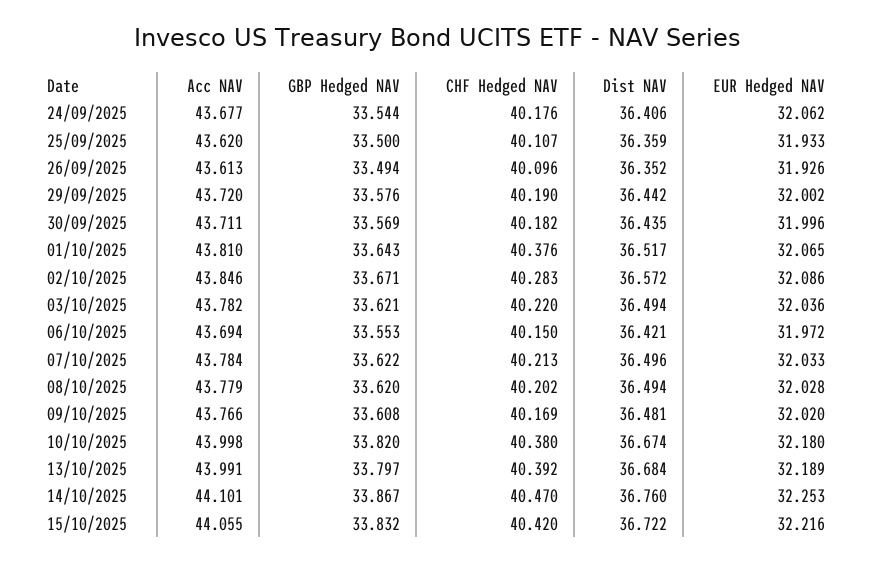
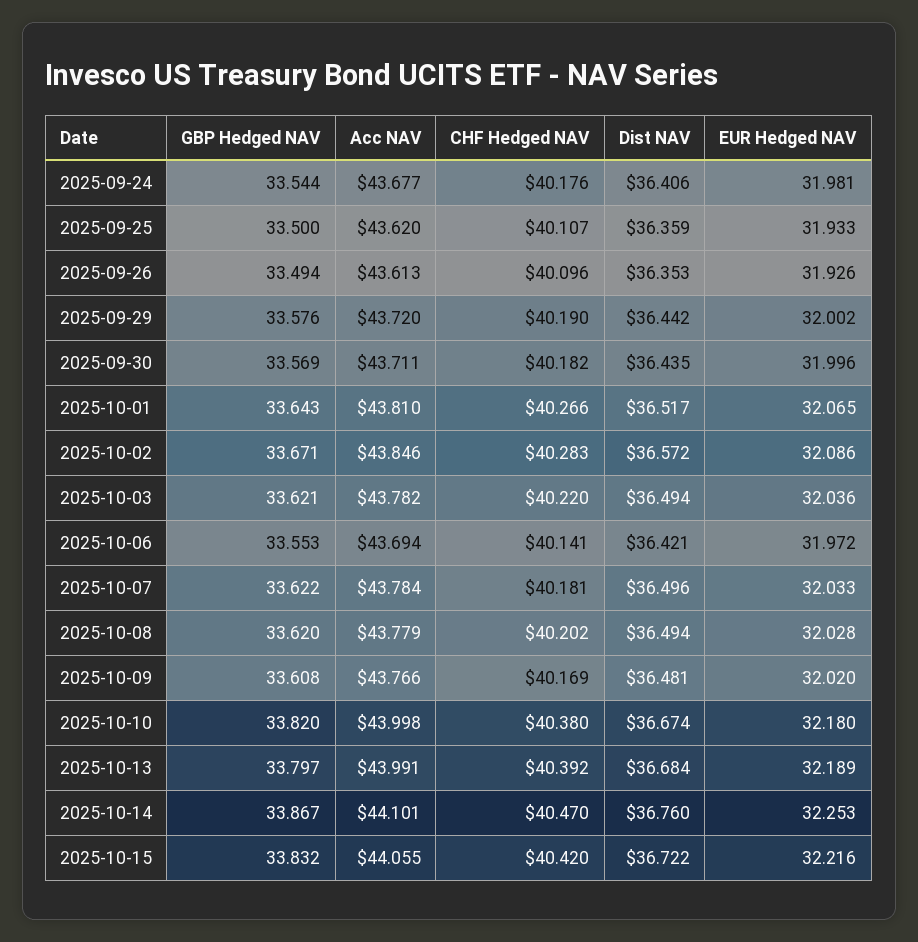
EUR Hedged NAV, 24/09/2025: 32.062 -> 31.981
Dist NAV, 26/09/2025: 36.352 -> 36.353
CHF Hedged NAV, 01/10/2025: 40.376 -> 40.266
CHF Hedged NAV, 06/10/2025: 40.15 -> 40.141
CHF Hedged NAV, 07/10/2025: 40.213 -> 40.181

